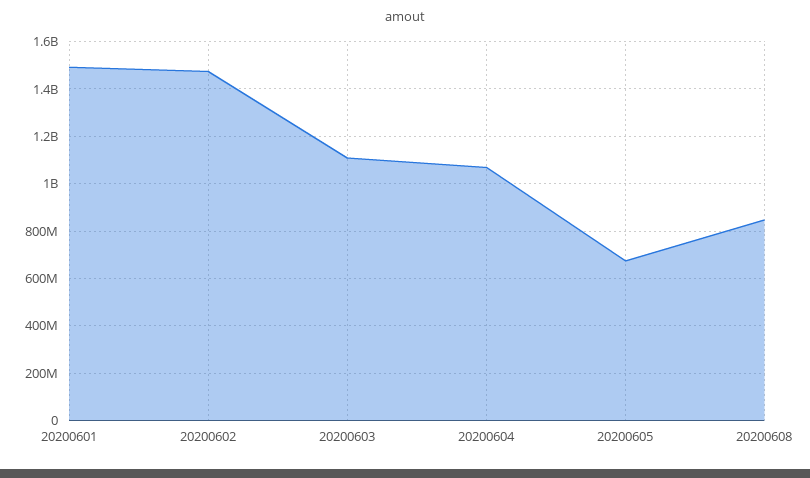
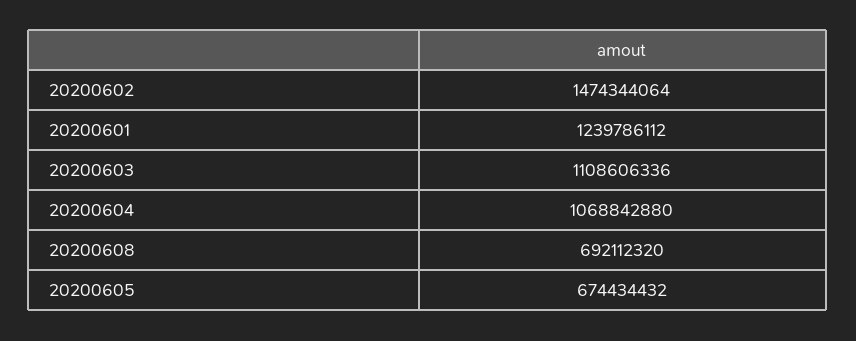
20200601: 1500000000 -> 1239786112
20200608: 850000000 -> 692112320

